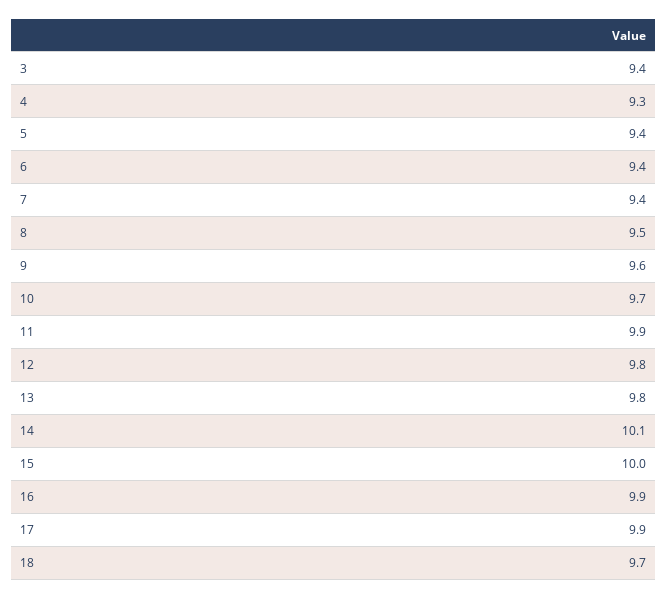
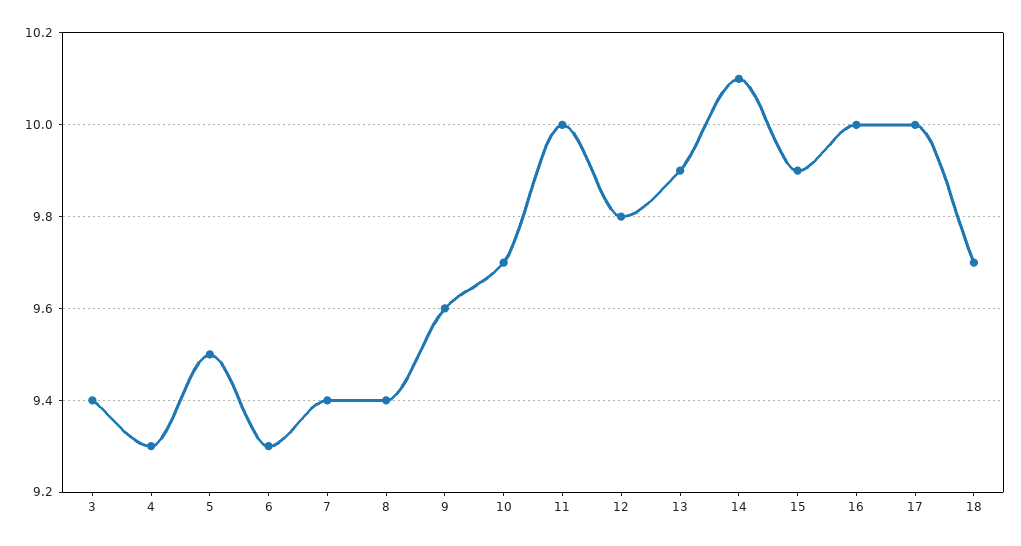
5: 9.4 -> 9.5
6: 9.4 -> 9.3
8: 9.5 -> 9.4
11: 9.9 -> 10
13: 9.8 -> 9.9
15: 10 -> 9.9
16: 9.9 -> 10
17: 9.9 -> 10

